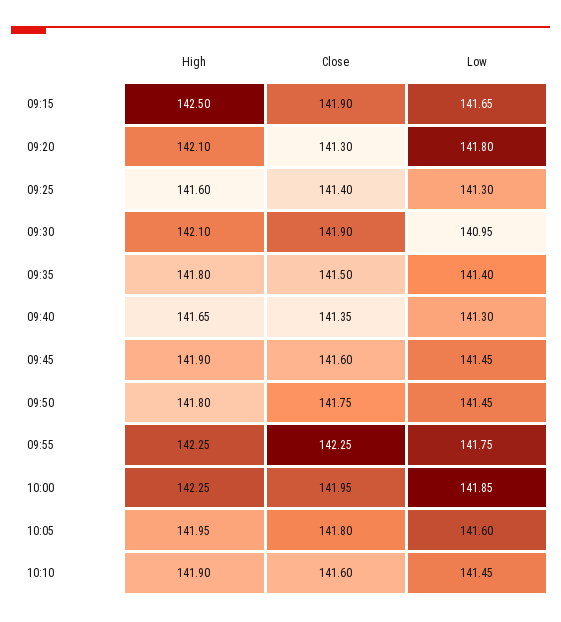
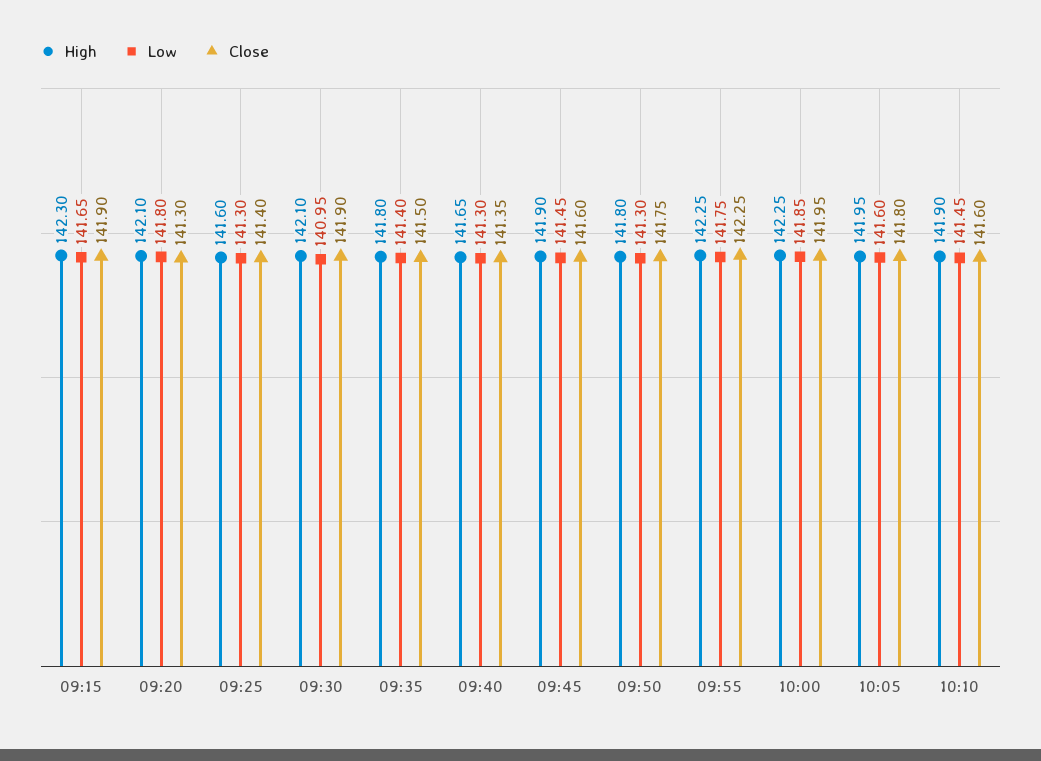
High, 09:15: 142.5 -> 142.3
Low, 09:50: 141.45 -> 141.3

